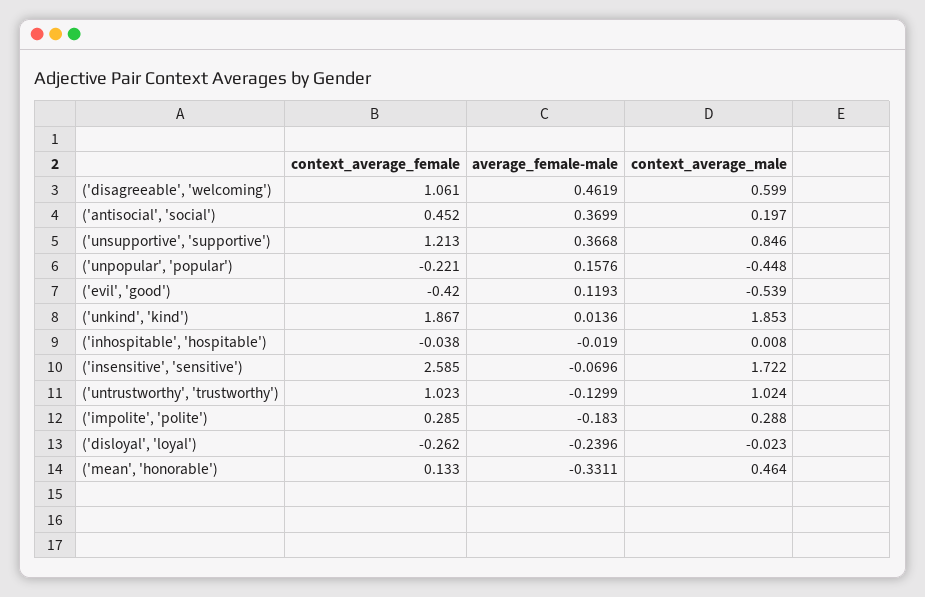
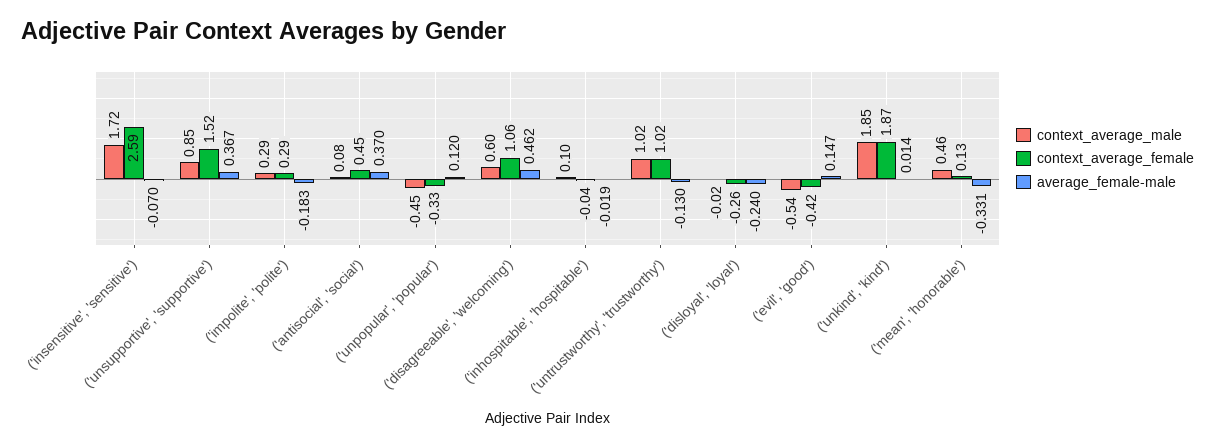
context_average_male, ('antisocial', 'social'): 0.197 -> 0.08
context_average_female, ('unsupportive', 'supportive'): 1.213 -> 1.52
context_average_female, ('unpopular', 'popular'): -0.221 -> -0.33
average_female-male, ('unpopular', 'popular'): 0.1576 -> 0.12
average_female-male, ('evil', 'good'): 0.1193 -> 0.147
context_average_male, ('inhospitable', 'hospitable'): 0.008 -> 0.1

